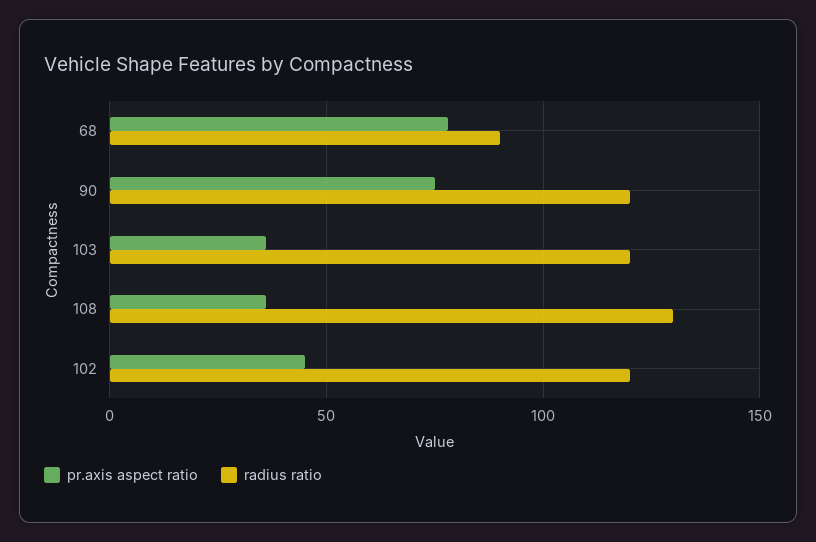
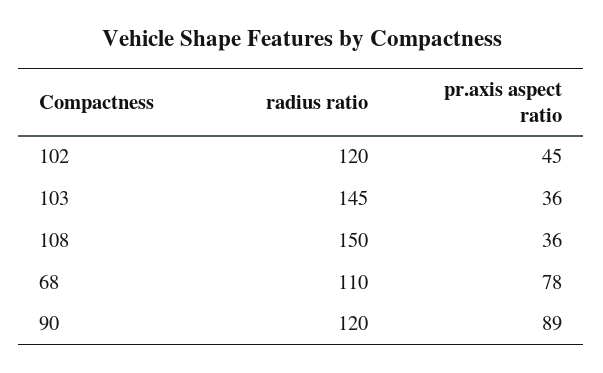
radius ratio, 68: 90 -> 110
pr.axis aspect ratio, 90: 75 -> 89
radius ratio, 103: 120 -> 145
radius ratio, 108: 130 -> 150

